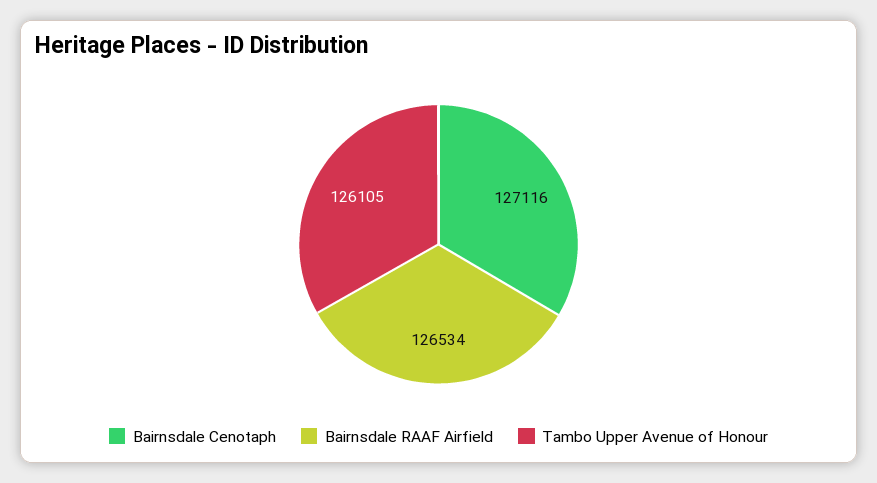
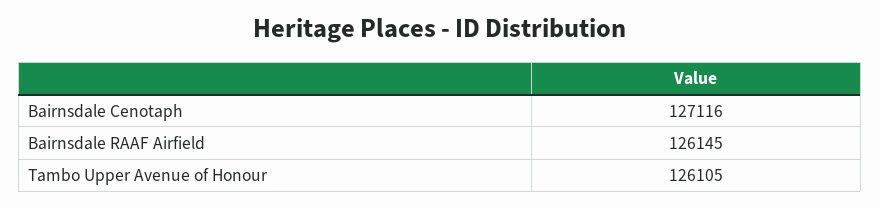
Bairnsdale RAAF Airfield: 126534 -> 126145

